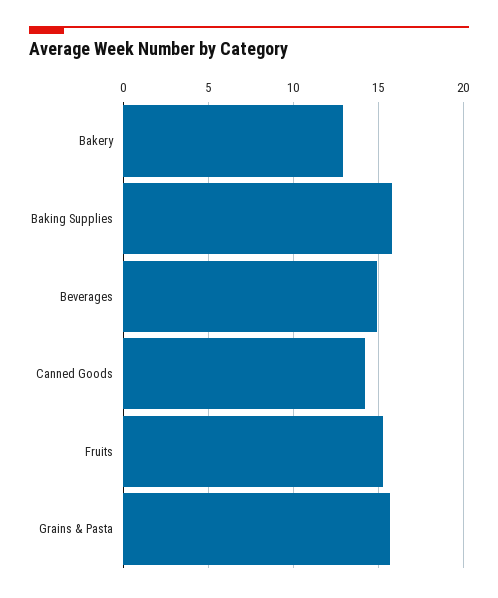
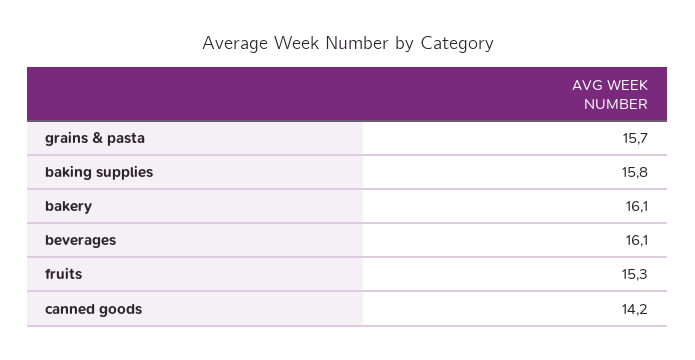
Bakery: 13 -> 16.1
Beverages: 15 -> 16.1

